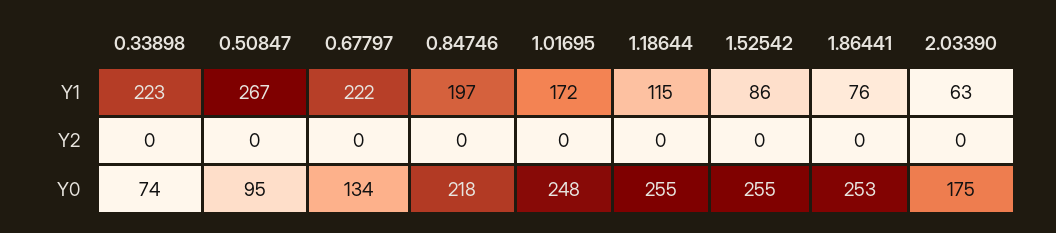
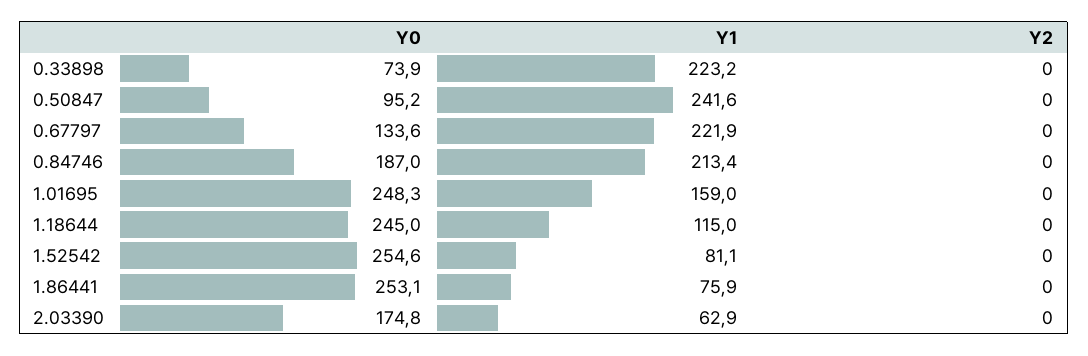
0.50847, Y1: 267 -> 241.6
0.84746, Y1: 197 -> 213.4
1.01695, Y1: 172 -> 159
1.52542, Y1: 86 -> 81.1
0.84746, Y0: 218 -> 187
1.18644, Y0: 255 -> 245

